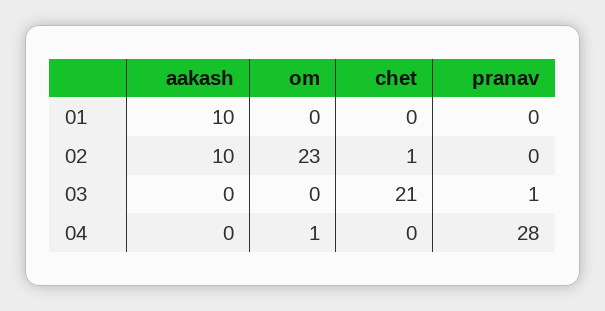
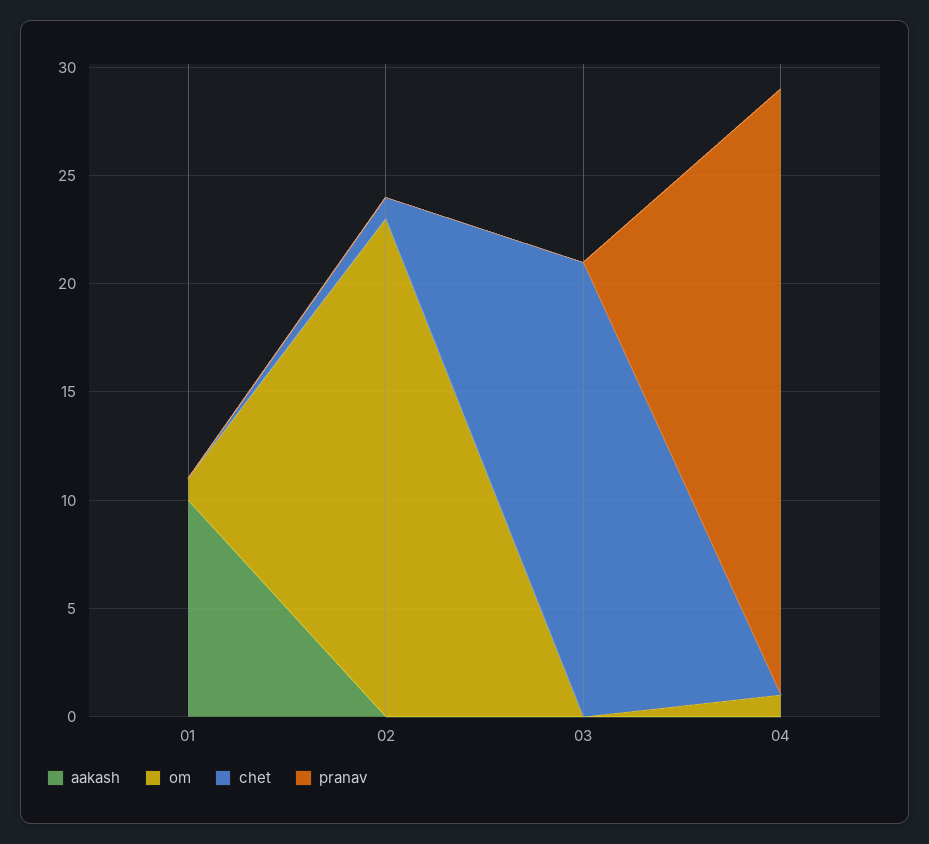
om, 01: 0 -> 1
aakash, 02: 10 -> 0
pranav, 03: 1 -> 0

